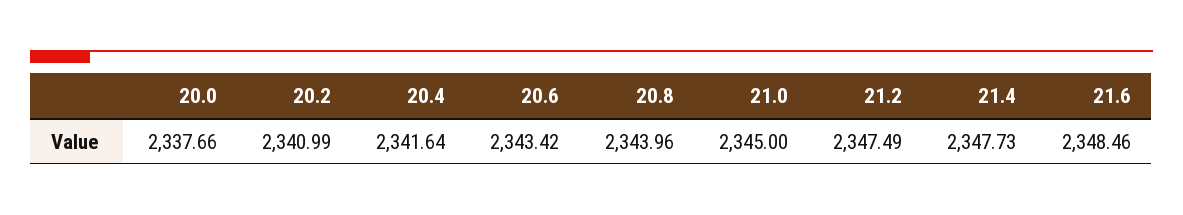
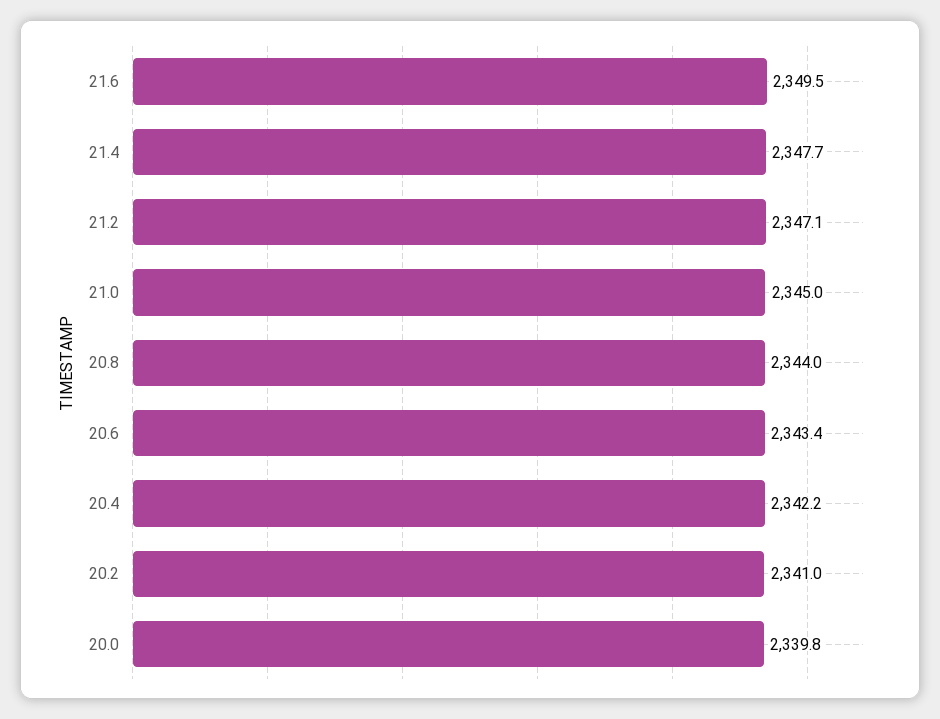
20.0: 2337.66 -> 2339.8
20.4: 2341.64 -> 2342.2
21.2: 2347.49 -> 2347.1
21.6: 2348.46 -> 2349.5

